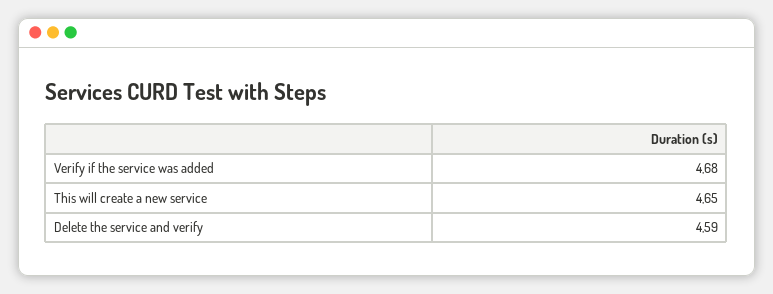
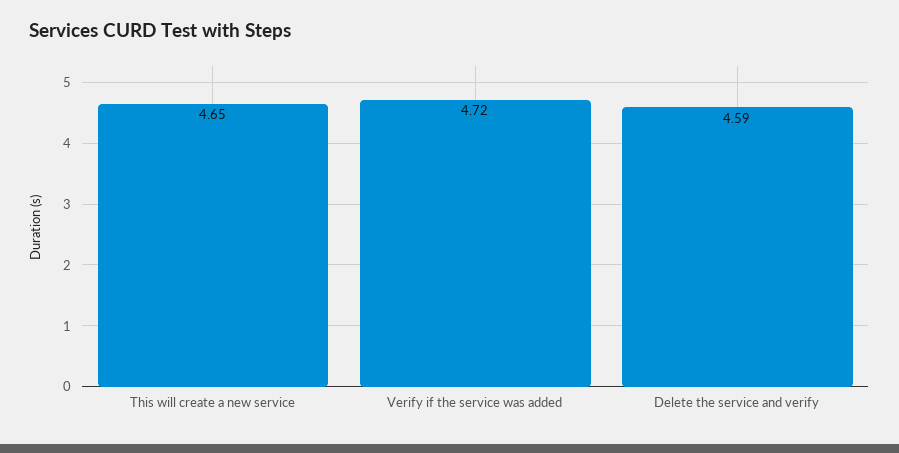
Verify if the service was added: 4.68 -> 4.72

